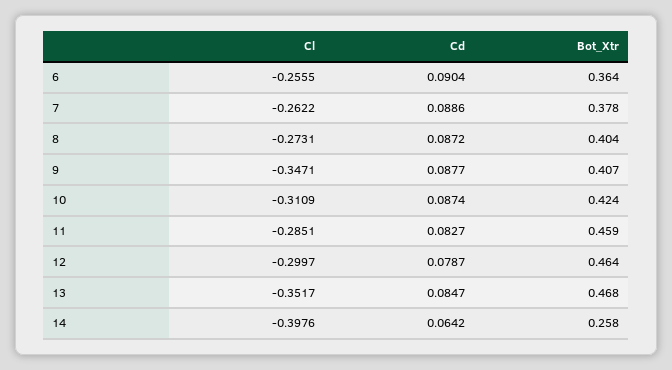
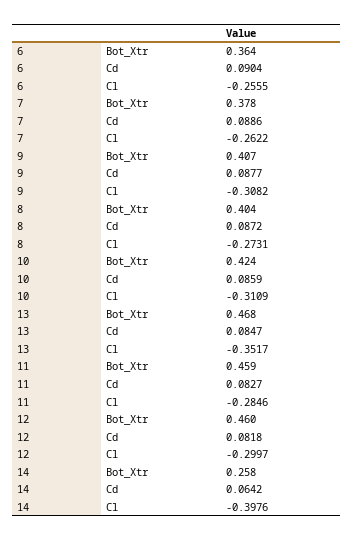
Cl, 9: -0.3471 -> -0.3082
Cd, 10: 0.0874 -> 0.0859
Cl, 11: -0.2851 -> -0.2846
Cd, 12: 0.0787 -> 0.0818
Bot_Xtr, 12: 0.464 -> 0.46

